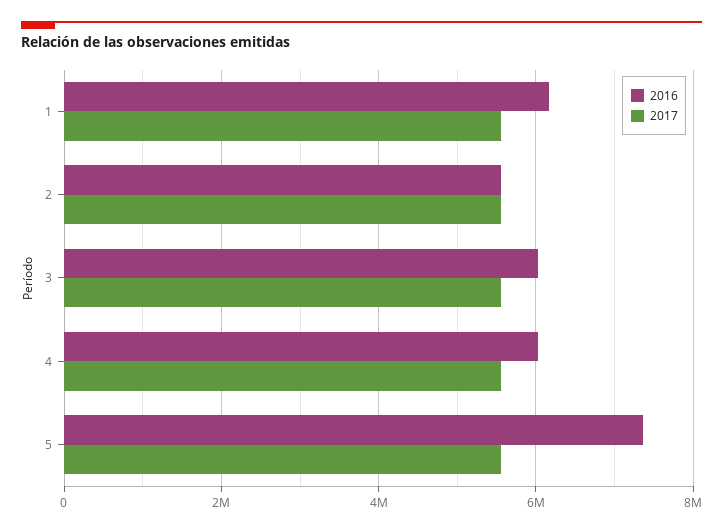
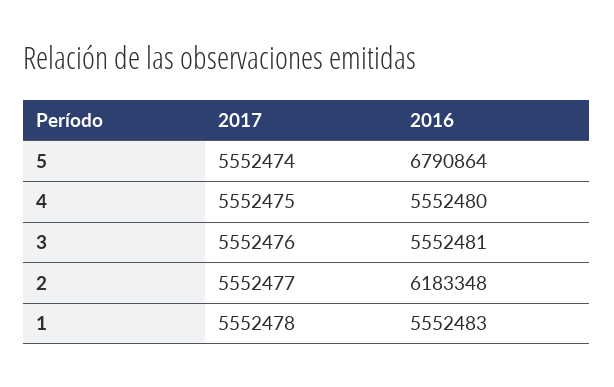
2016, 1: 6200000 -> 5552483
2016, 2: 5600000 -> 6183348
2016, 3: 6000000 -> 5552481
2016, 4: 6000000 -> 5552480
2016, 5: 7400000 -> 6790864

